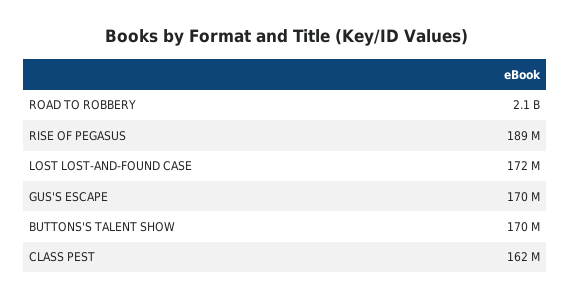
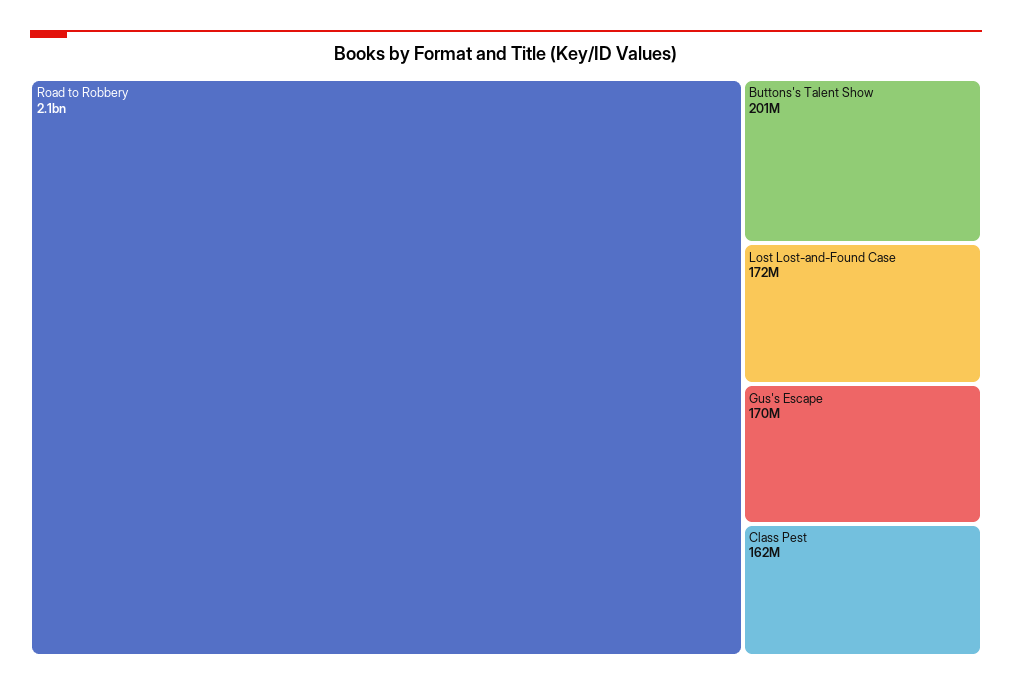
RISE OF PEGASUS: 189000000 -> none
BUTTONS'S TALENT SHOW: 170000000 -> 201000000

